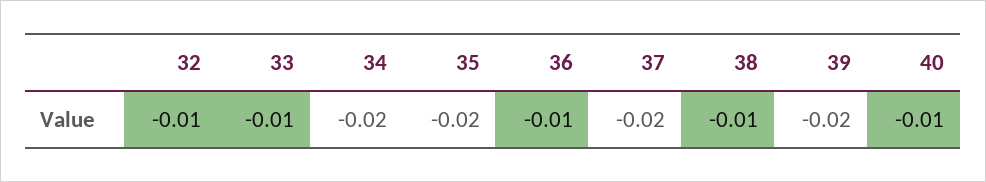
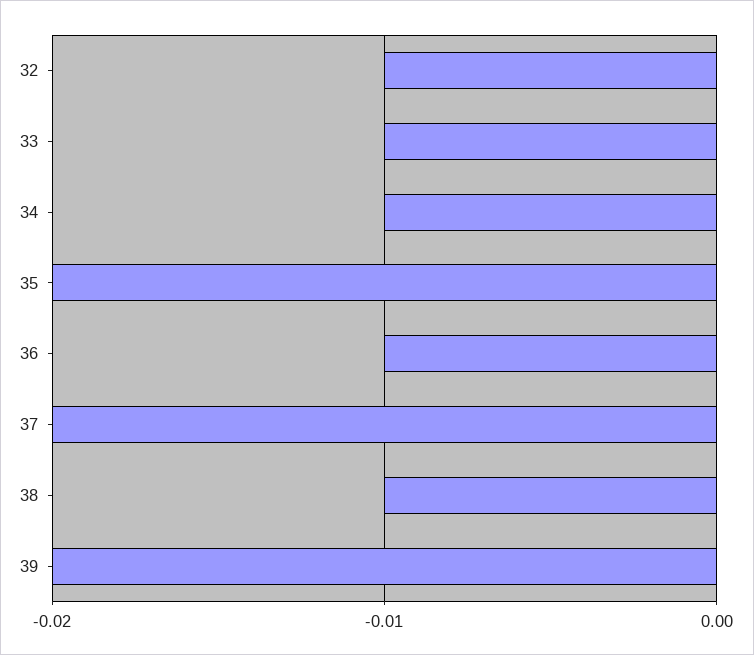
34: -0.02 -> -0.01
40: -0.01 -> none

